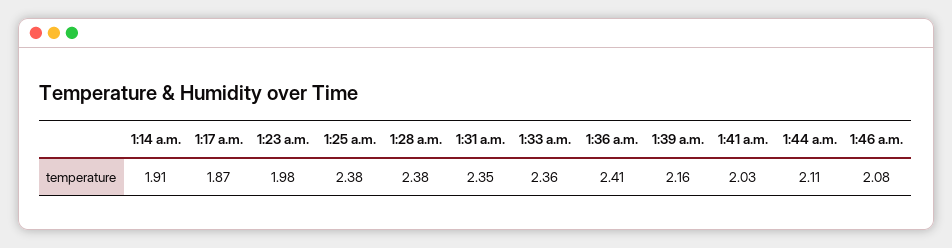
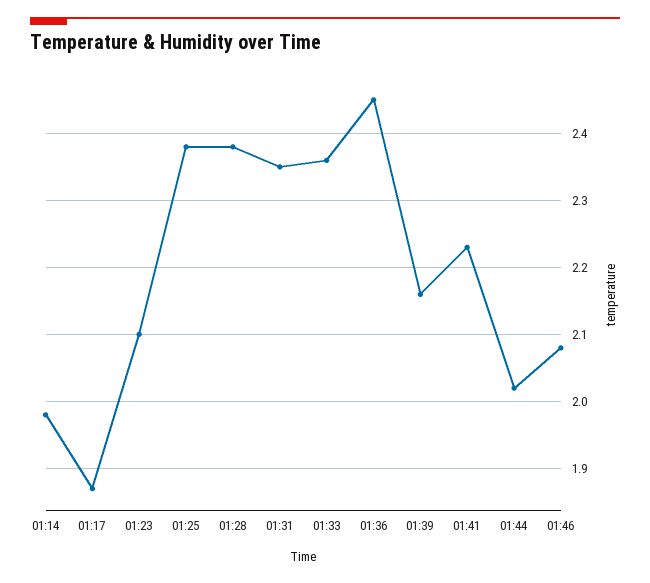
1:14 a.m.: 1.91 -> 1.98
1:23 a.m.: 1.98 -> 2.1
1:36 a.m.: 2.41 -> 2.45
1:41 a.m.: 2.03 -> 2.23
1:44 a.m.: 2.11 -> 2.02

